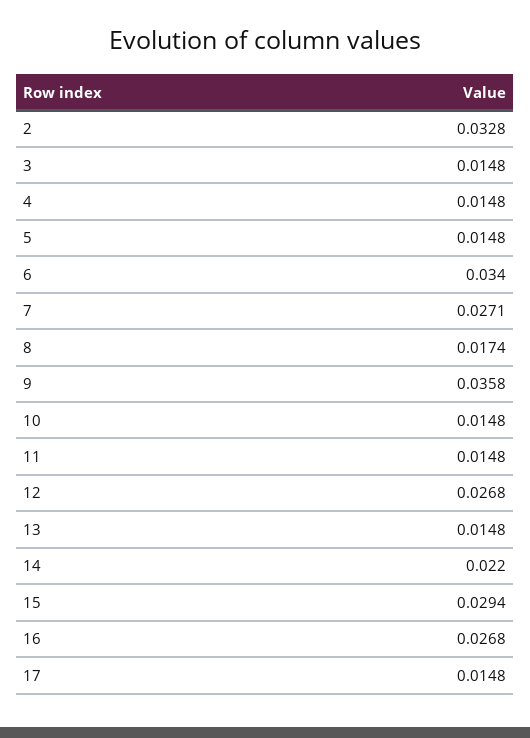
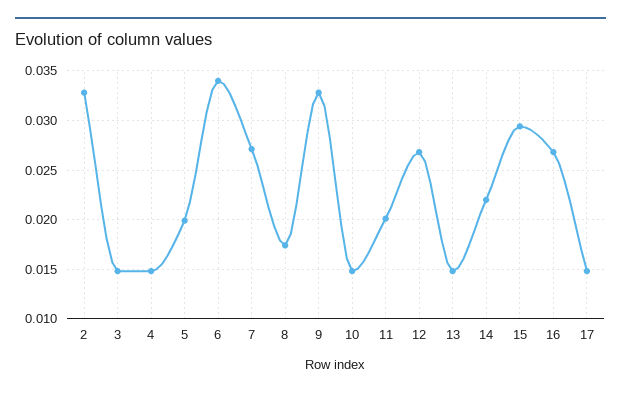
5: 0.0148 -> 0.02
9: 0.0358 -> 0.033
11: 0.0148 -> 0.02

